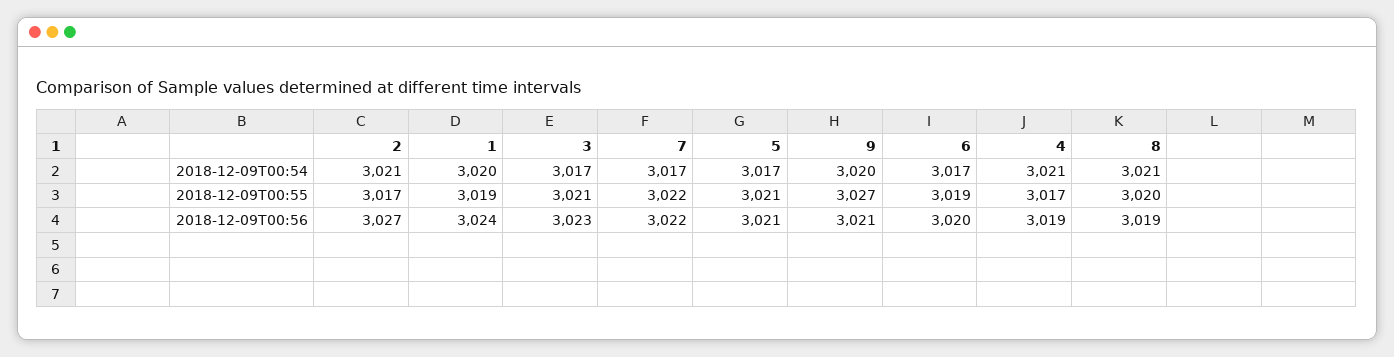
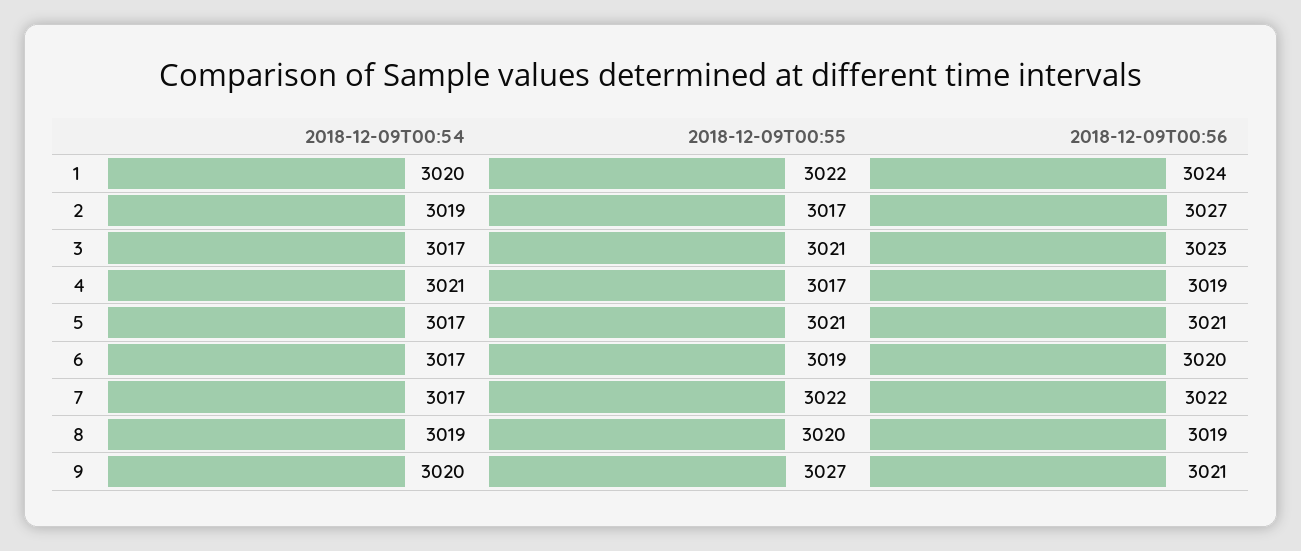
2, 2018-12-09T00:54: 3021 -> 3019
8, 2018-12-09T00:54: 3021 -> 3019
1, 2018-12-09T00:55: 3019 -> 3022

